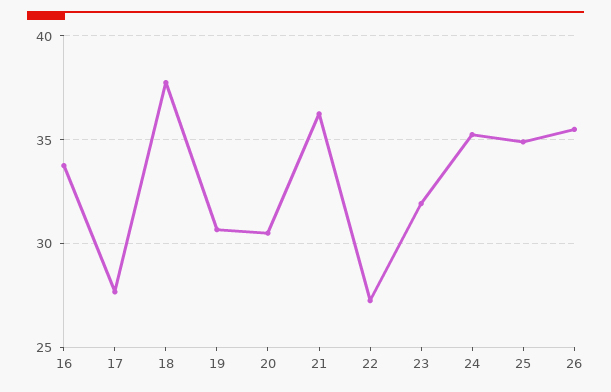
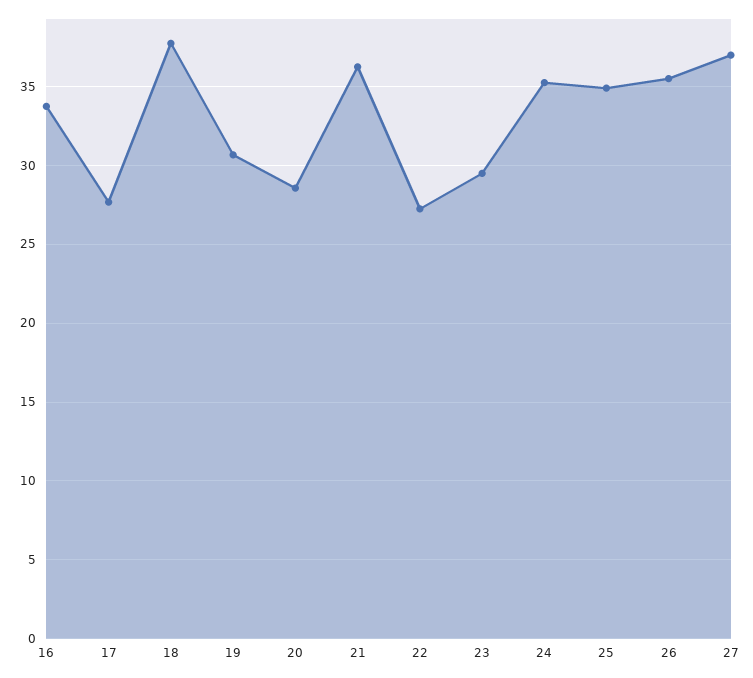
20: 30.5 -> 28.5
23: 32 -> 29.5
27: none -> 37

